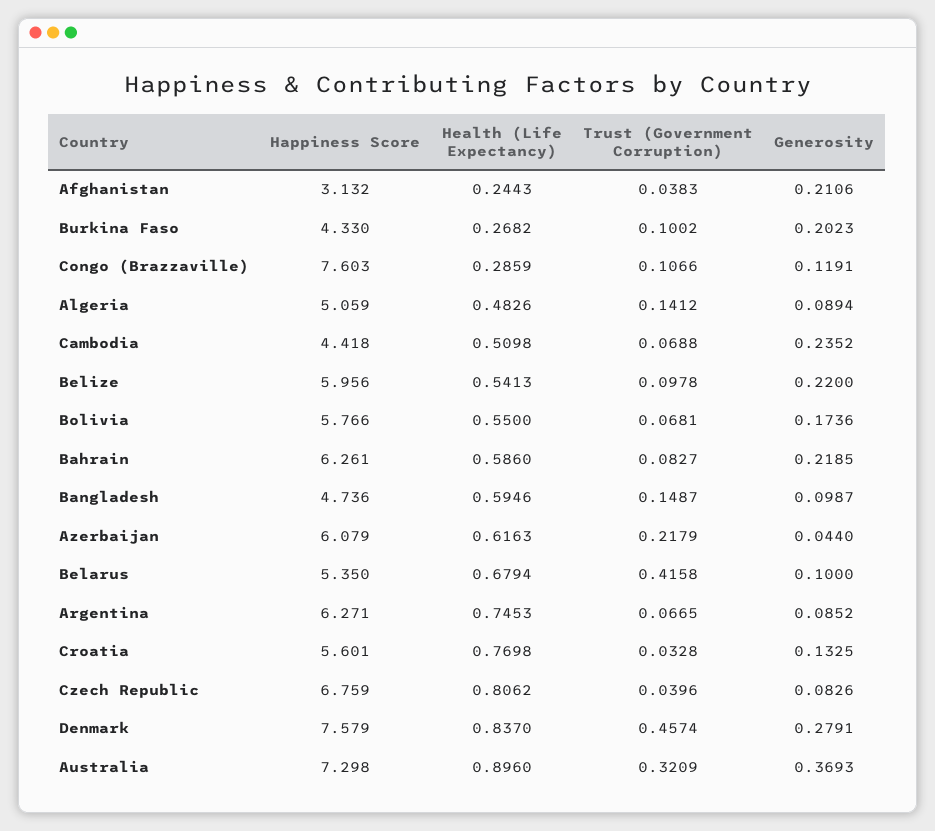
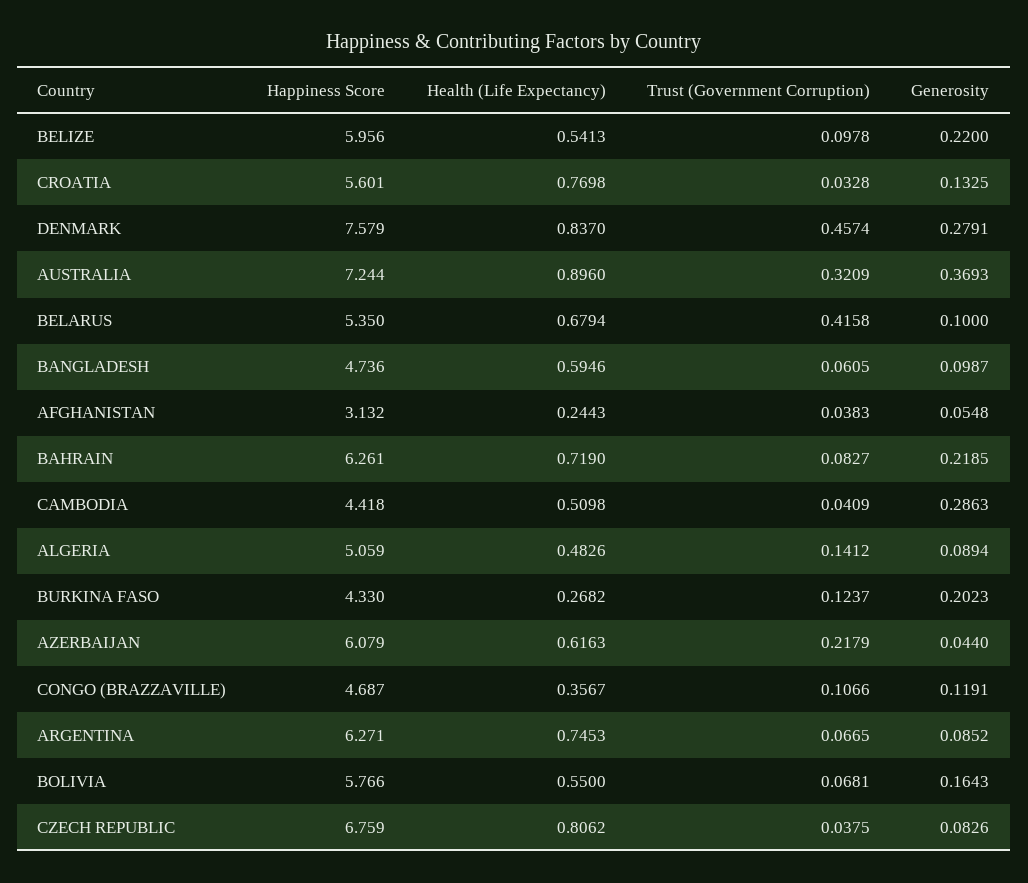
Generosity, Afghanistan: 0.2106 -> 0.0548
Trust (Government Corruption), Burkina Faso: 0.1002 -> 0.1237
Happiness Score, Congo (Brazzaville): 7.603 -> 4.687
Health (Life Expectancy), Congo (Brazzaville): 0.2859 -> 0.3567
Trust (Government Corruption), Cambodia: 0.0688 -> 0.0409
Generosity, Cambodia: 0.2352 -> 0.2863
Generosity, Bolivia: 0.1736 -> 0.1643
Health (Life Expectancy), Bahrain: 0.586 -> 0.719
Trust (Government Corruption), Bangladesh: 0.1487 -> 0.0605
Trust (Government Corruption), Czech Republic: 0.0396 -> 0.0375
Happiness Score, Australia: 7.298 -> 7.244

